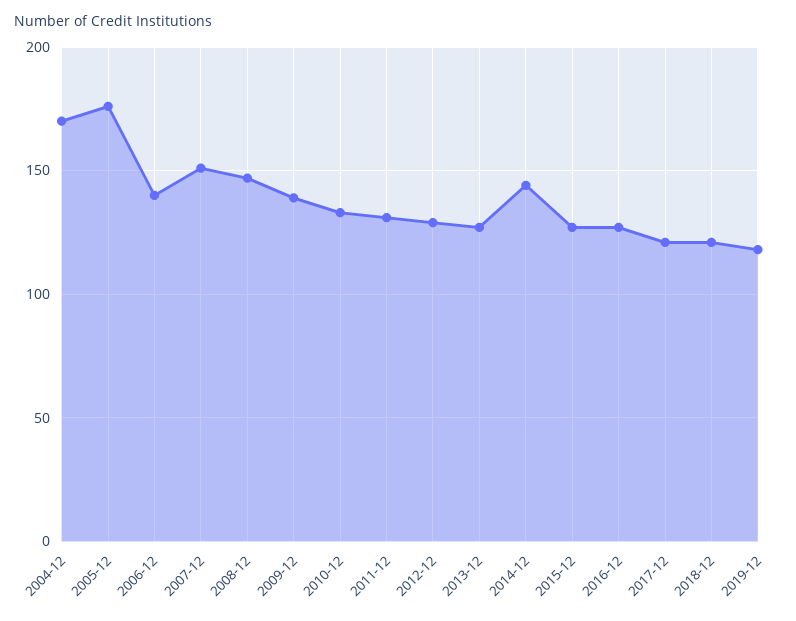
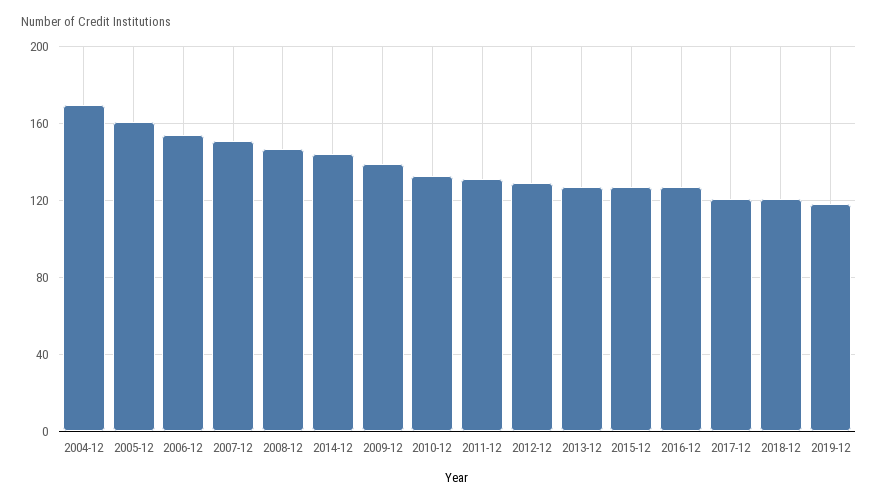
2005-12: 175 -> 160
2006-12: 140 -> 155

